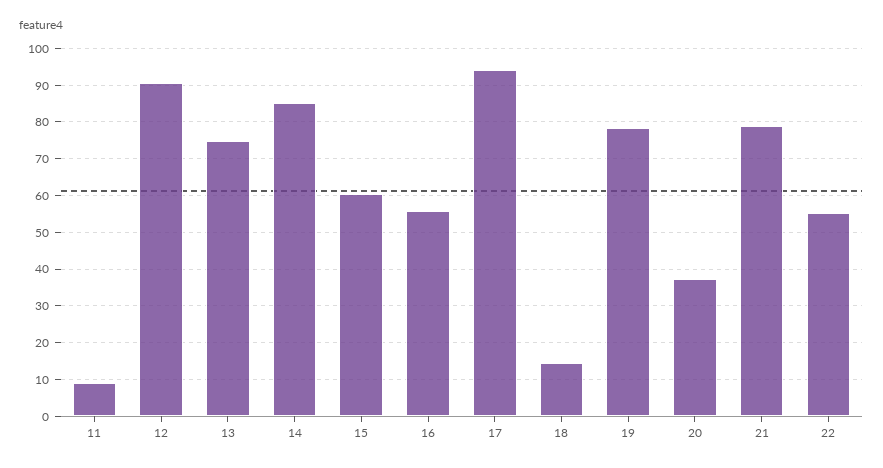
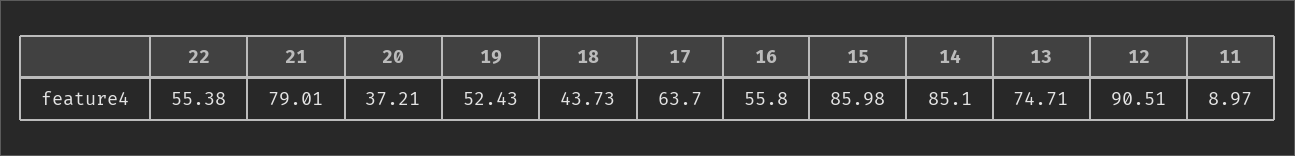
15: 60 -> 85.98
17: 94 -> 63.7
18: 14 -> 43.73
19: 78 -> 52.43

